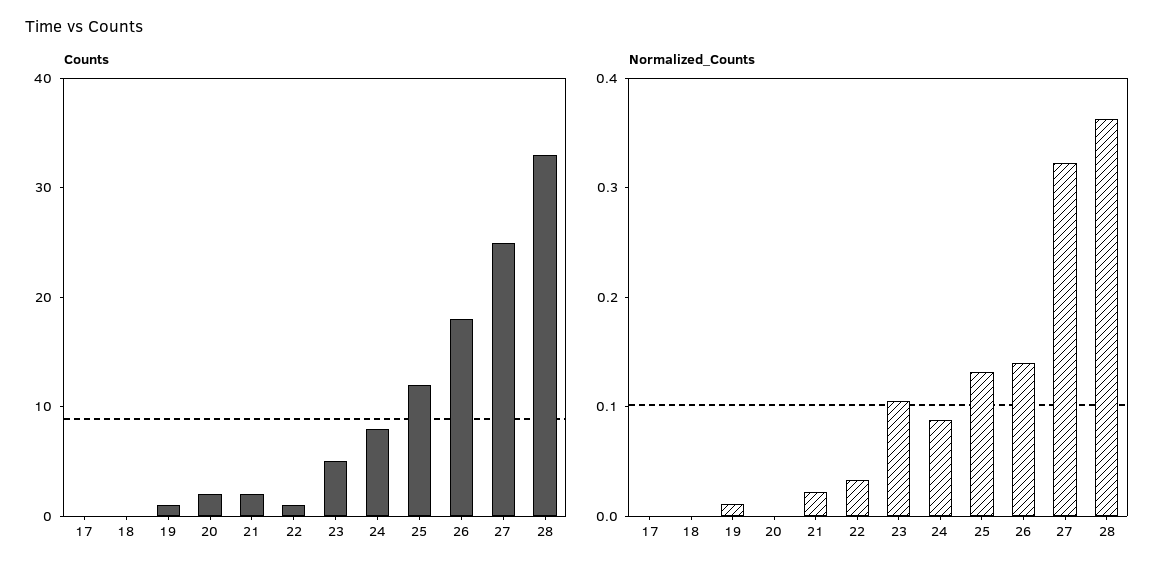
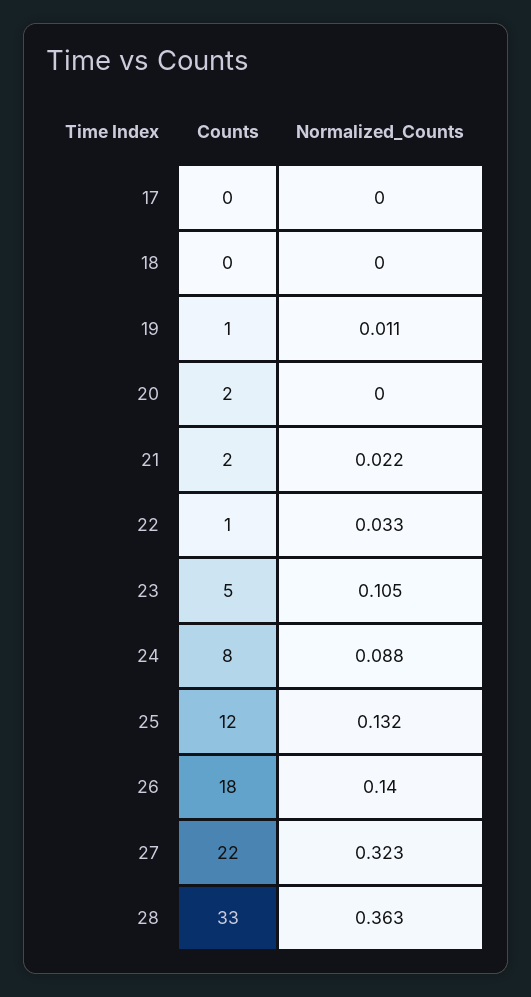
Counts, 27: 25 -> 22

